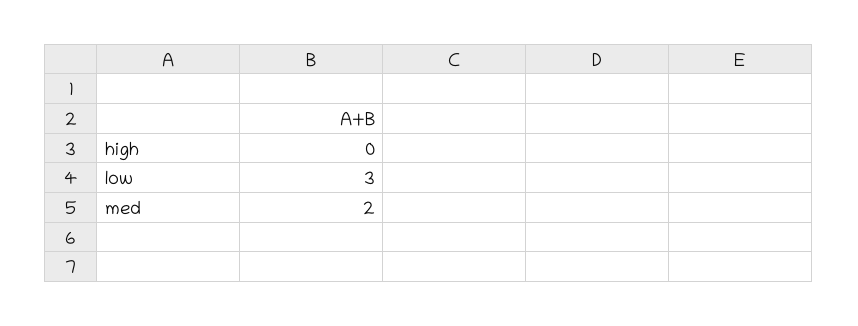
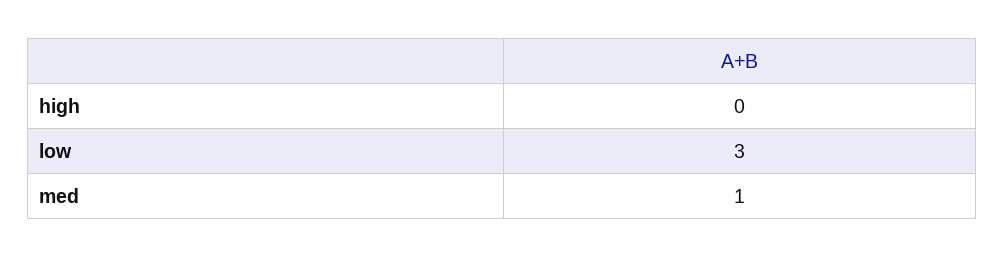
med: 2 -> 1

